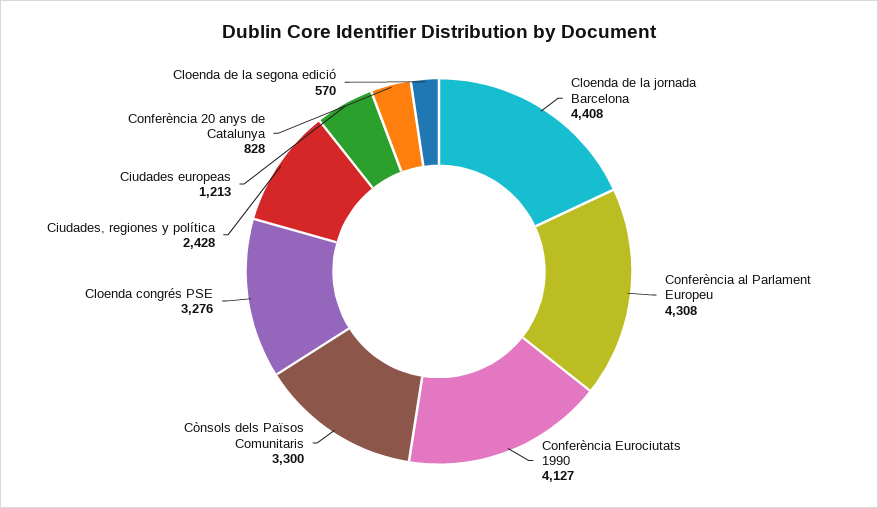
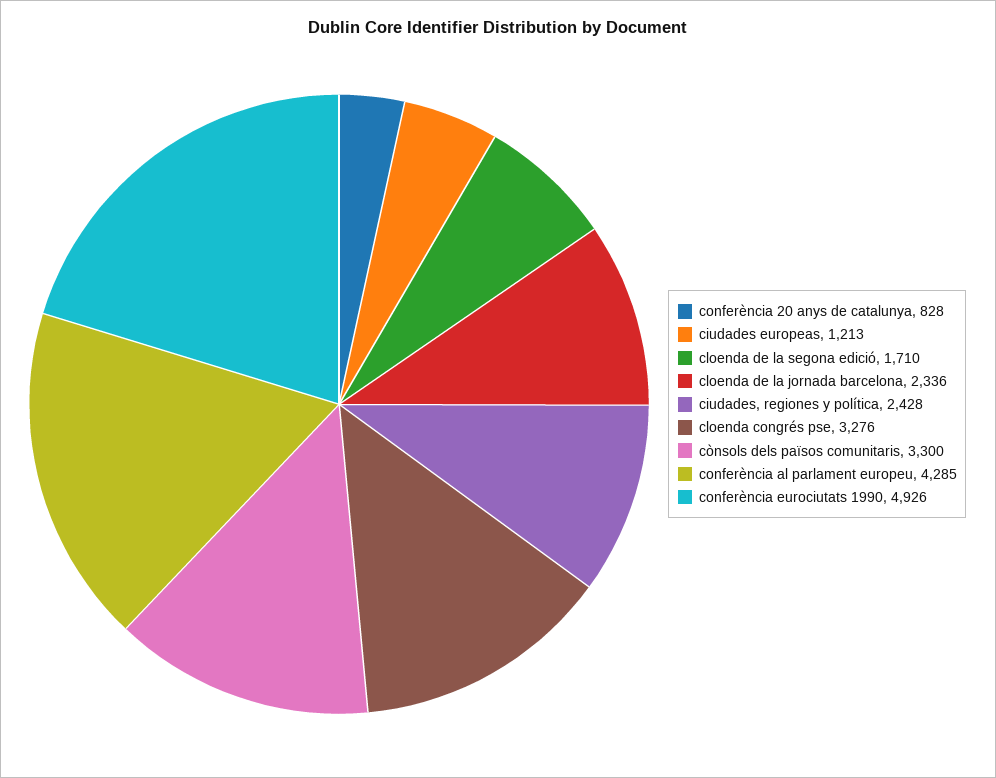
Cloenda de la jornada Barcelona: 4408 -> 2336
Conferència al Parlament Europeu: 4308 -> 4285
Conferència Eurociutats 1990: 4127 -> 4926
Cloenda de la segona edició: 570 -> 1710

